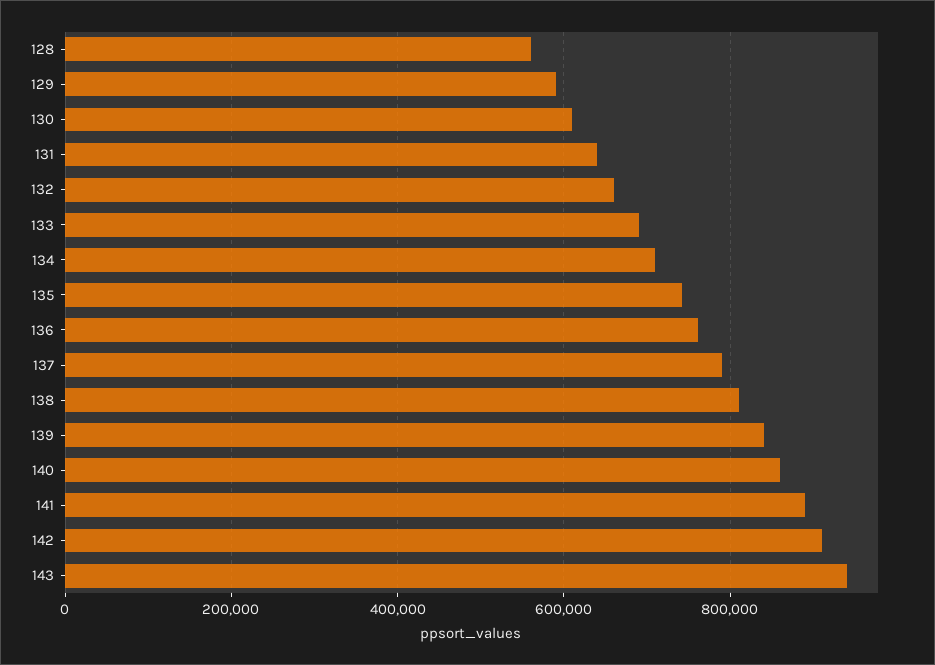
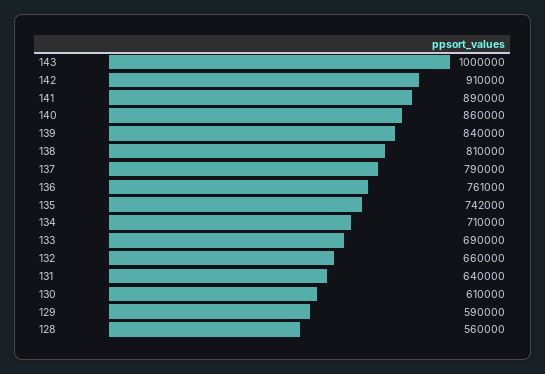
143: 940000 -> 1000000

